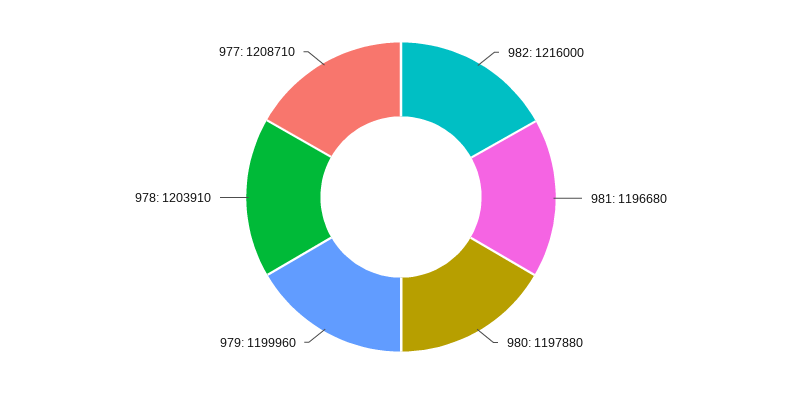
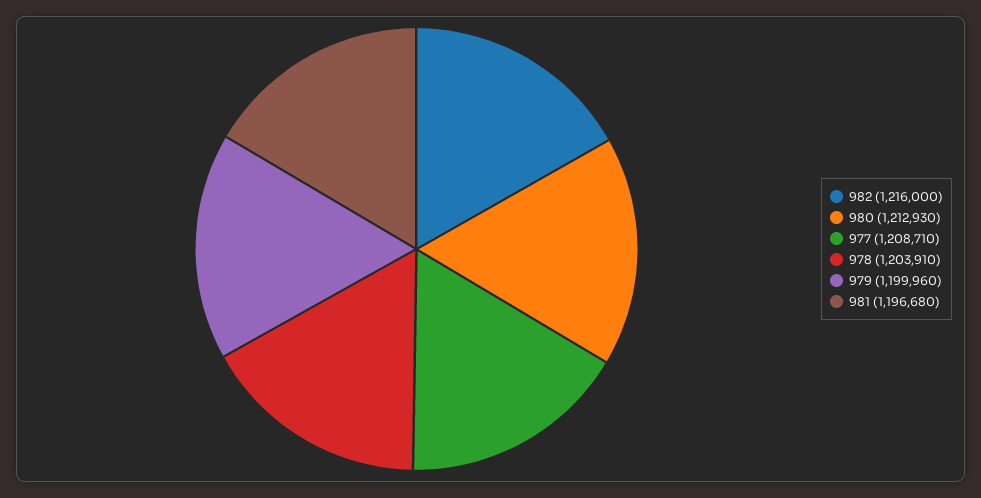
980: 1197880 -> 1212930

